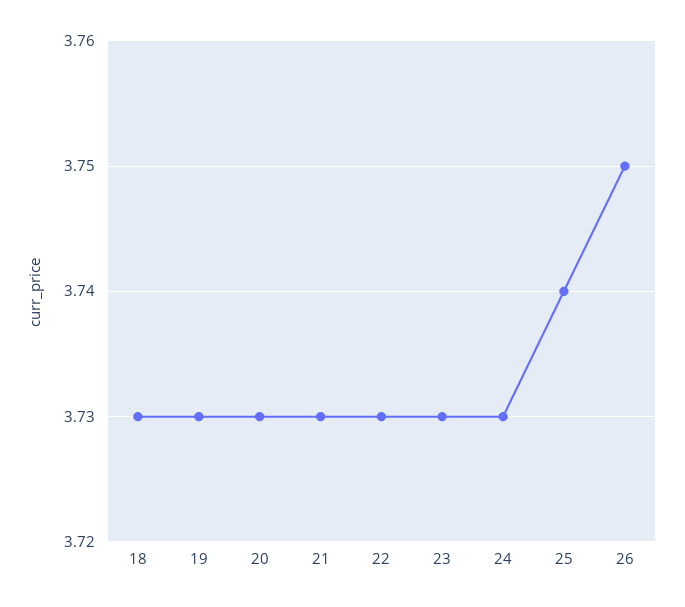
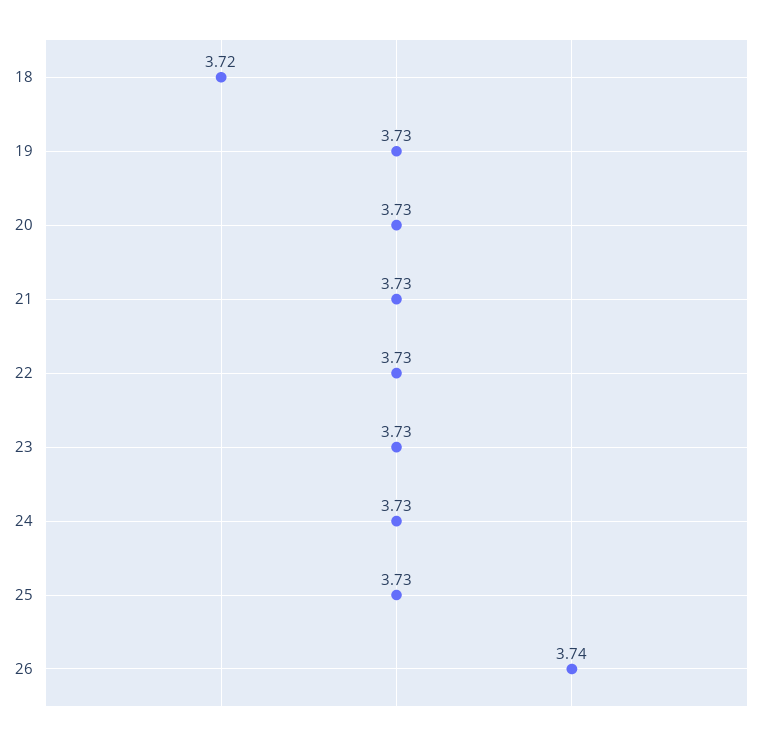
18: 3.73 -> 3.72
25: 3.74 -> 3.73
26: 3.75 -> 3.74

